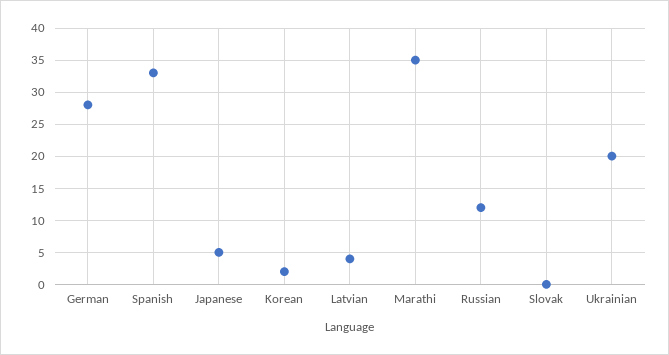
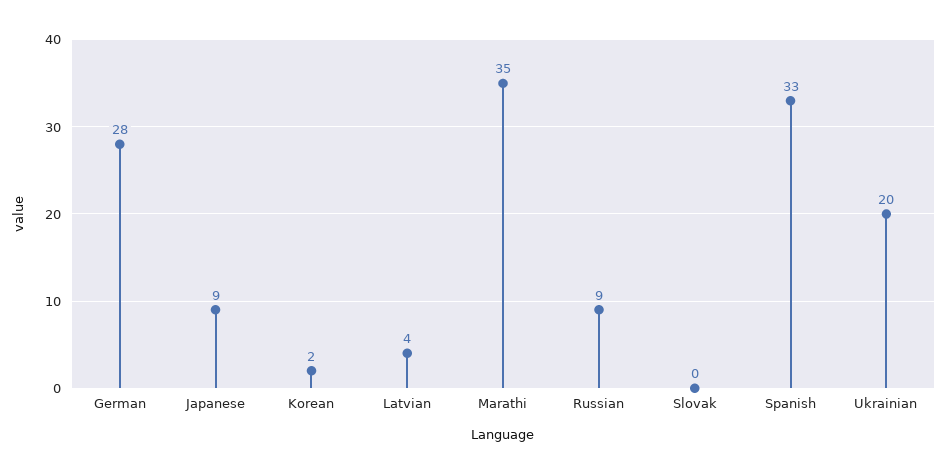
Japanese: 5 -> 9
Russian: 12 -> 9

